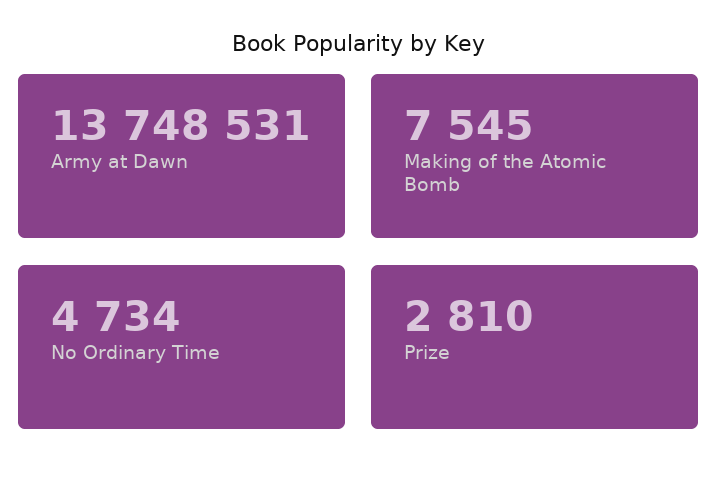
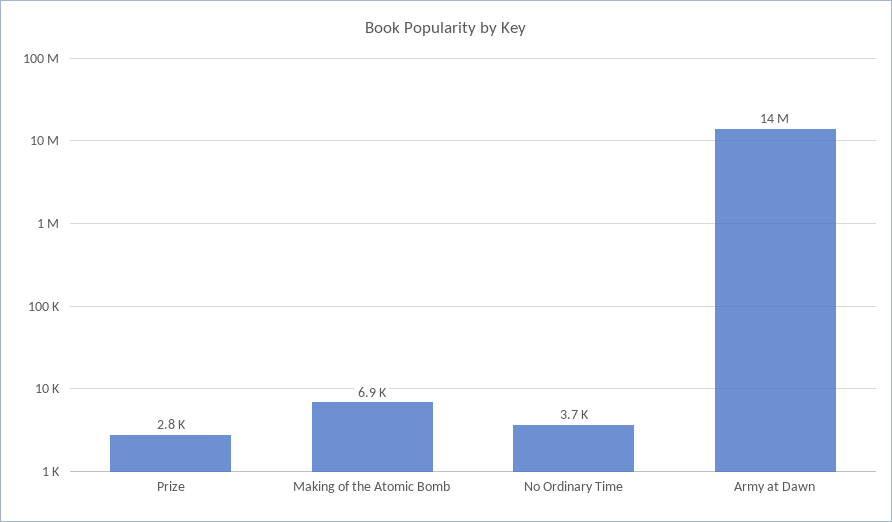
Making of the Atomic Bomb: 7545 -> 6900
No Ordinary Time: 4734 -> 3700

